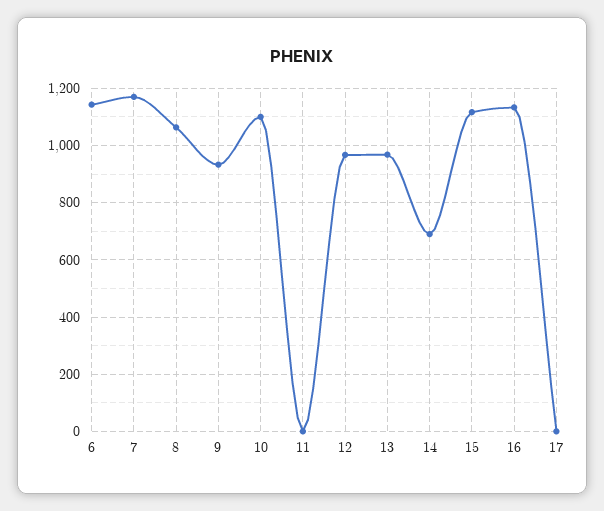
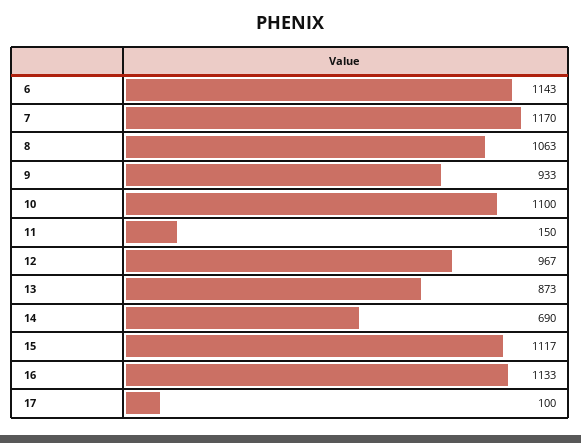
11: 0 -> 150
13: 975 -> 873
17: 0 -> 100

